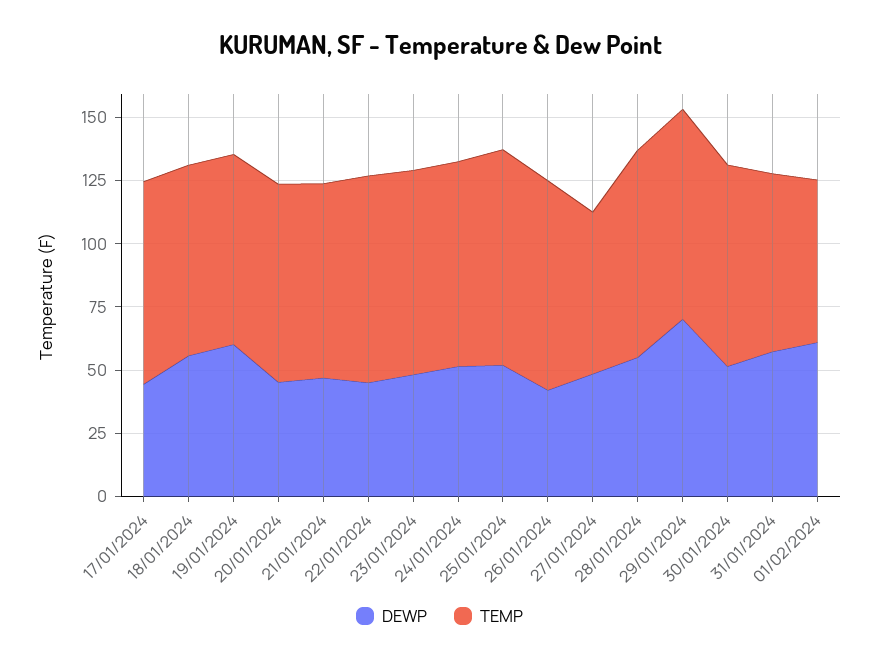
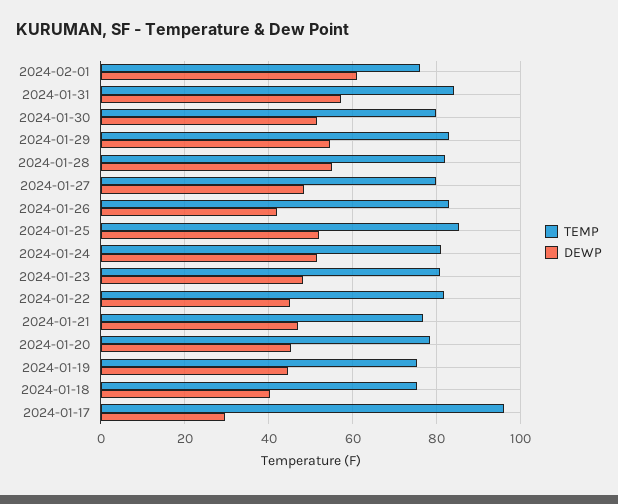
DEWP, 17/01/2024: 45 -> 30
TEMP, 17/01/2024: 80 -> 96
DEWP, 18/01/2024: 55 -> 40
DEWP, 19/01/2024: 60 -> 44
TEMP, 27/01/2024: 65 -> 80
DEWP, 29/01/2024: 70 -> 54
TEMP, 31/01/2024: 70 -> 84
TEMP, 01/02/2024: 65 -> 76

